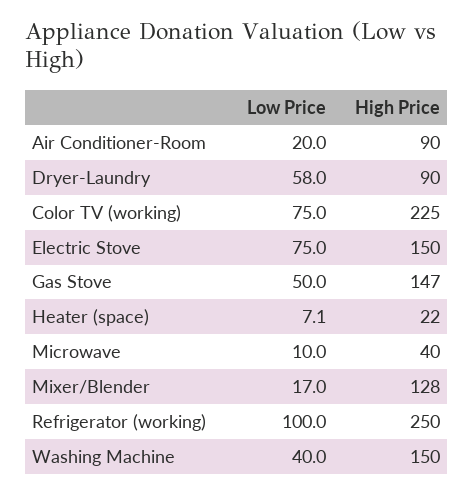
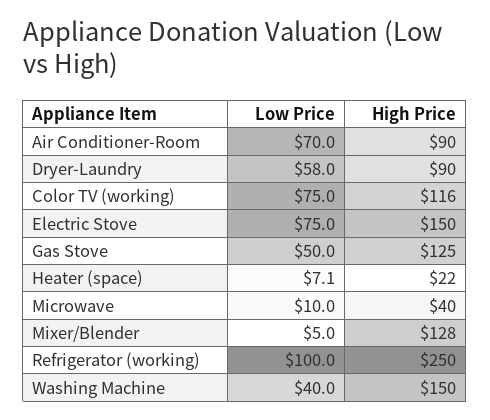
Low Price, Air Conditioner-Room: 20 -> 70
High Price, Color TV (working): 225 -> 116
High Price, Gas Stove: 147 -> 125
Low Price, Mixer/Blender: 17 -> 5

